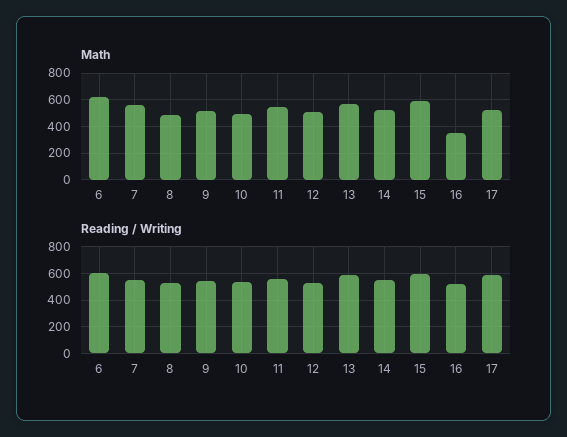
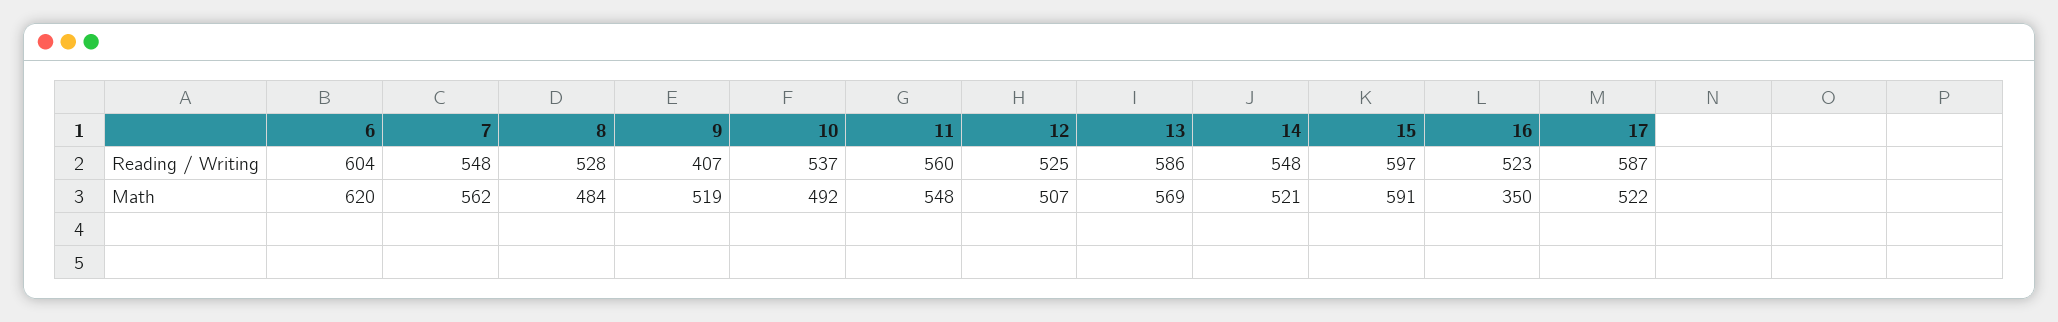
Reading / Writing, 9: 550 -> 407

